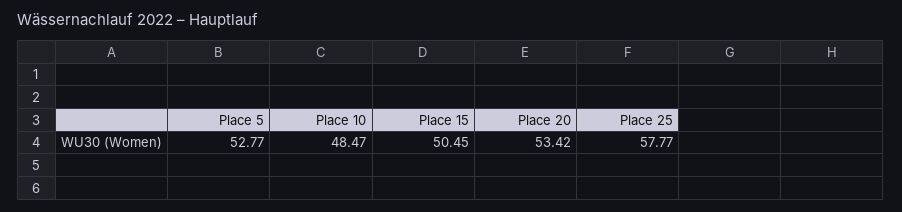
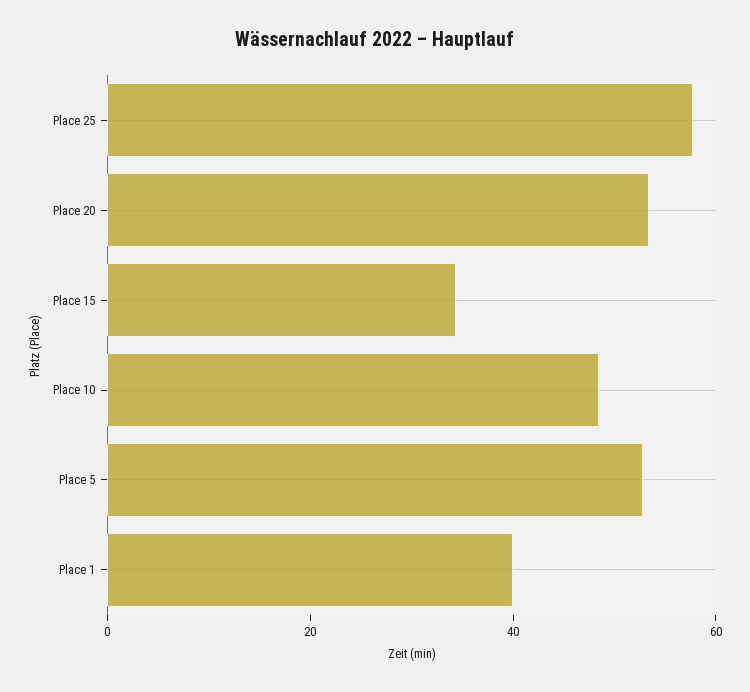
Place 15: 50.45 -> 35
Place 1: none -> 40

